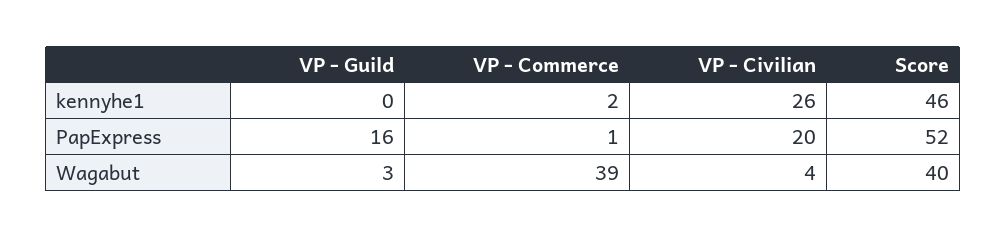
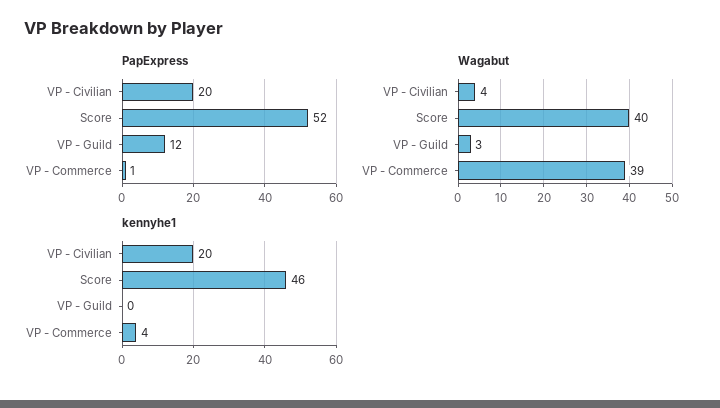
kennyhe1, VP - Commerce: 2 -> 4
kennyhe1, VP - Civilian: 26 -> 20
PapExpress, VP - Guild: 16 -> 12

